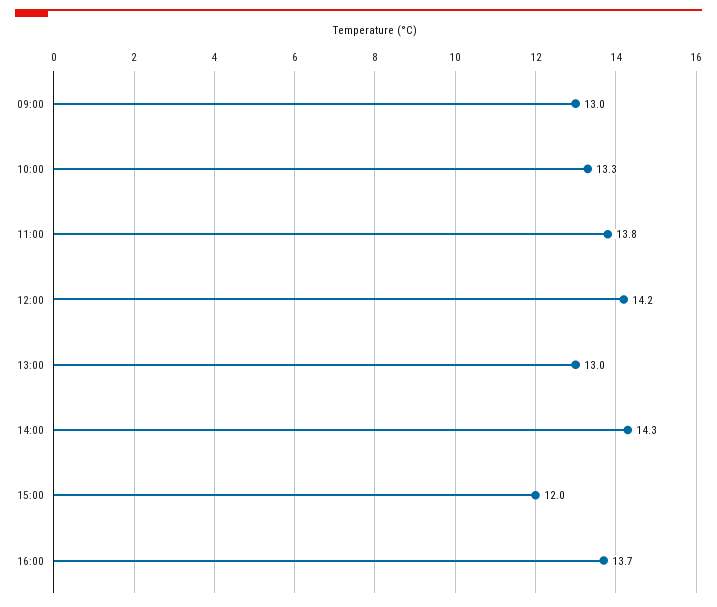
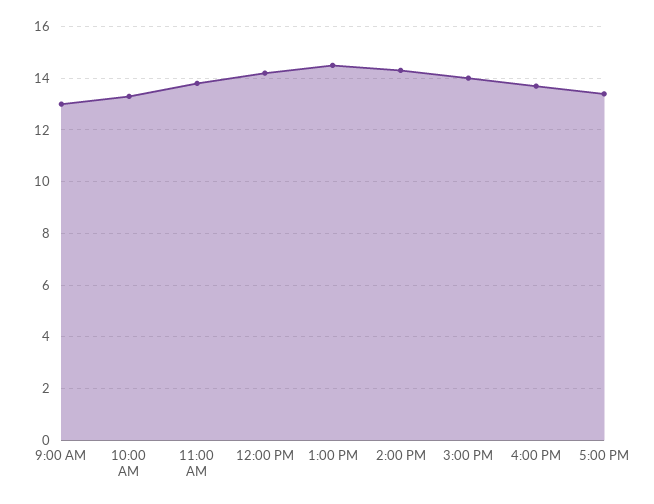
13:00: 13 -> 14.5
15:00: 12 -> 14
5:00 PM: none -> 13.5

